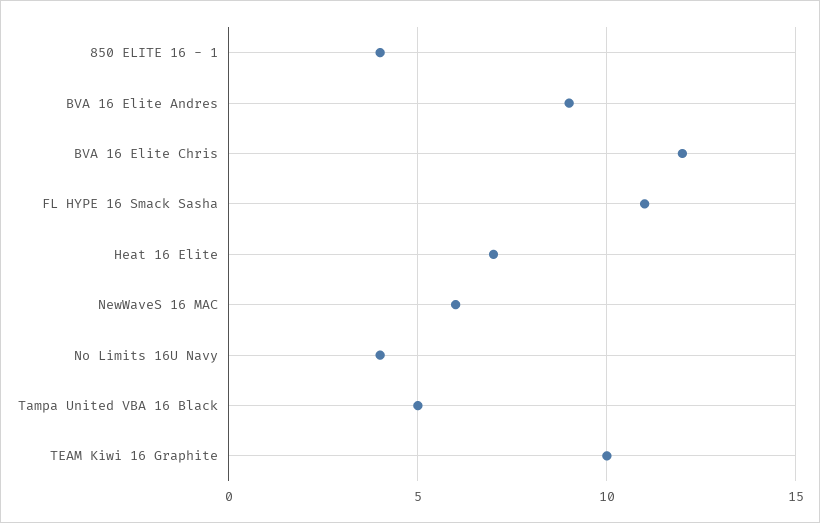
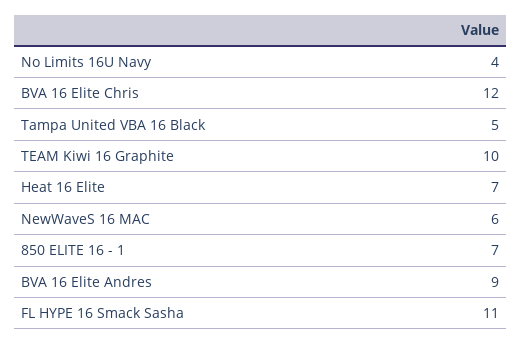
850 ELITE 16 - 1: 4 -> 7

